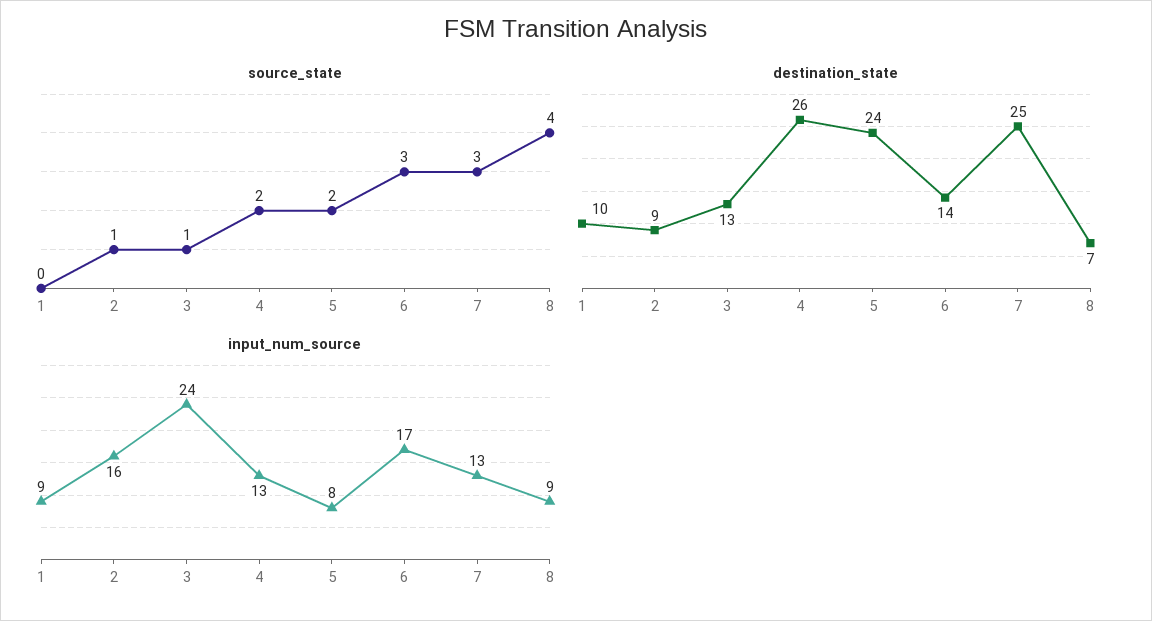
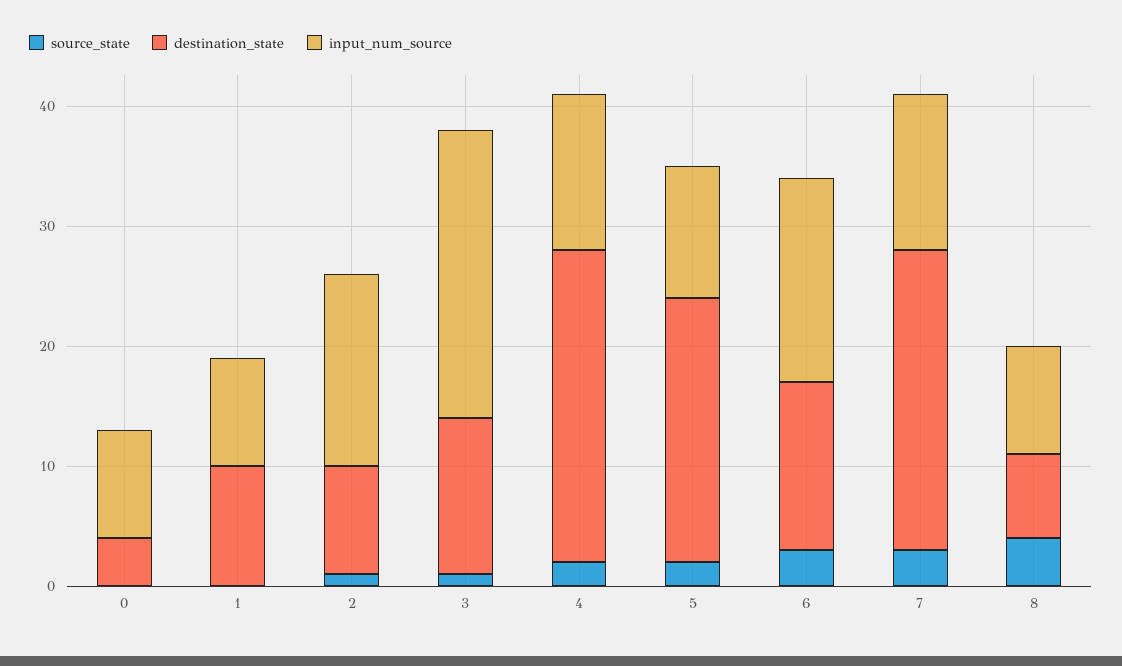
destination_state, 5: 24 -> 22
input_num_source, 5: 8 -> 11
source_state, 0: none -> 0
destination_state, 0: none -> 4
input_num_source, 0: none -> 9

